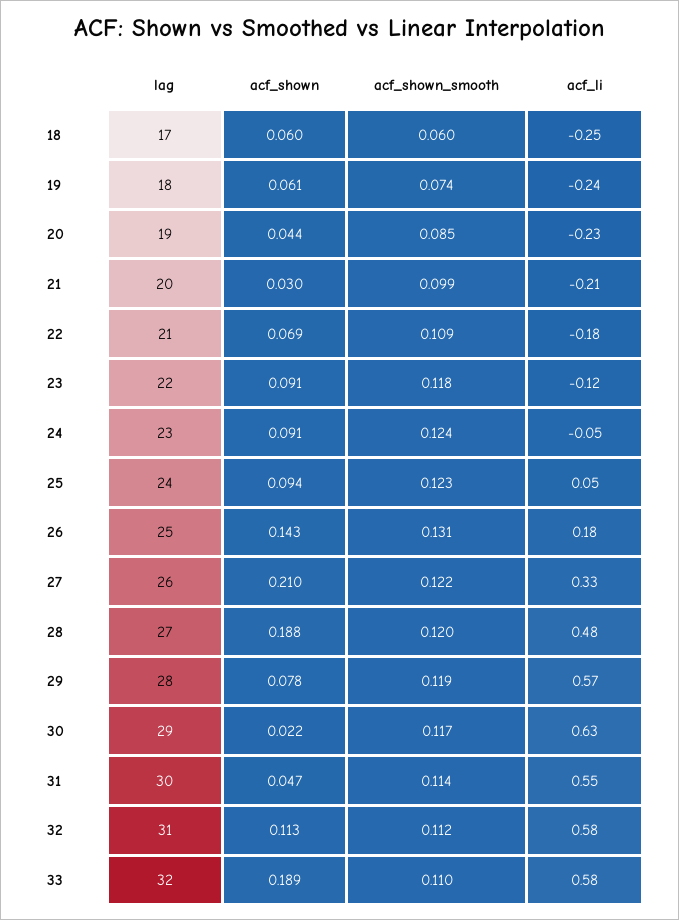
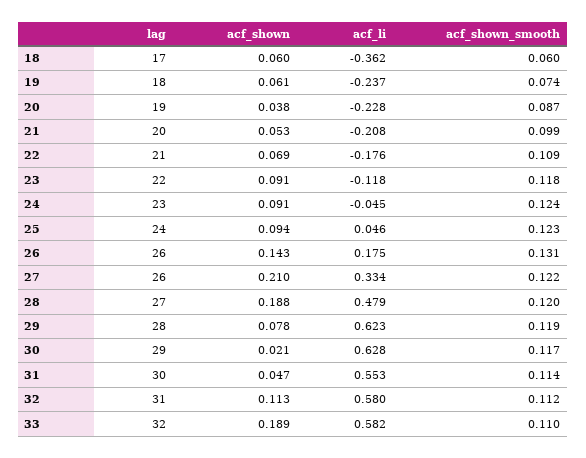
acf_li, 18: -0.25 -> -0.362
acf_shown, 20: 0.044 -> 0.038
acf_shown_smooth, 20: 0.085 -> 0.087
acf_shown, 21: 0.03 -> 0.053
lag, 26: 25 -> 26
acf_li, 29: 0.57 -> 0.623
acf_shown, 30: 0.022 -> 0.021

